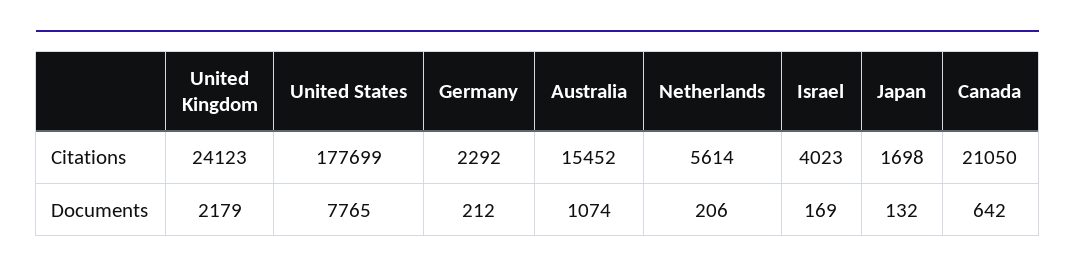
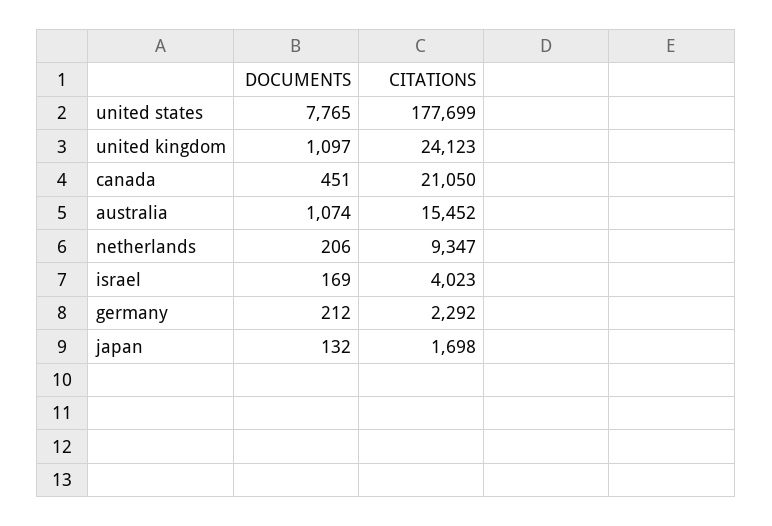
Netherlands, Citations: 5614 -> 9347
United Kingdom, Documents: 2179 -> 1097
Canada, Documents: 642 -> 451

